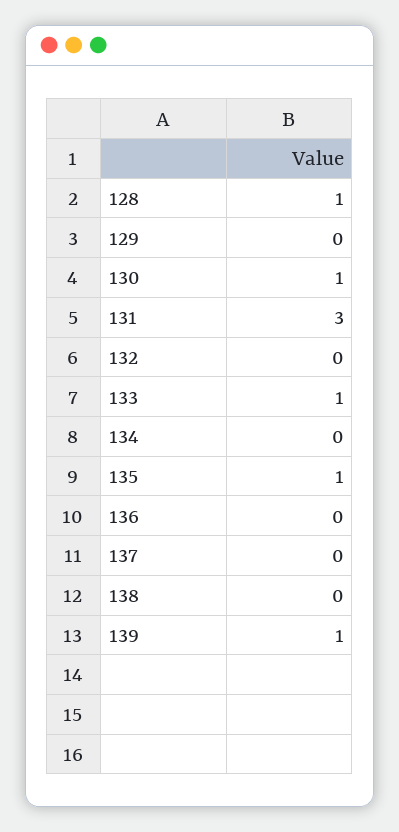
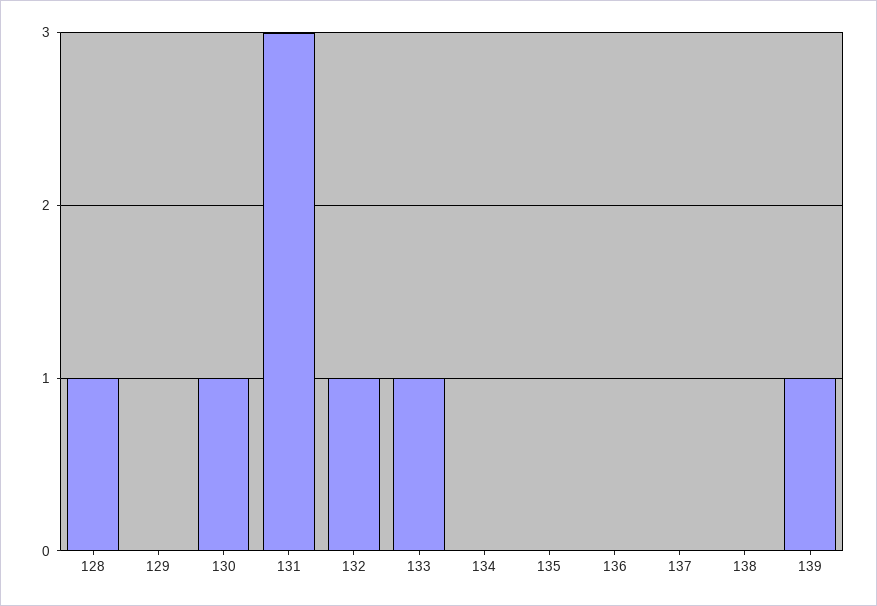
132: 0 -> 1
135: 1 -> 0

